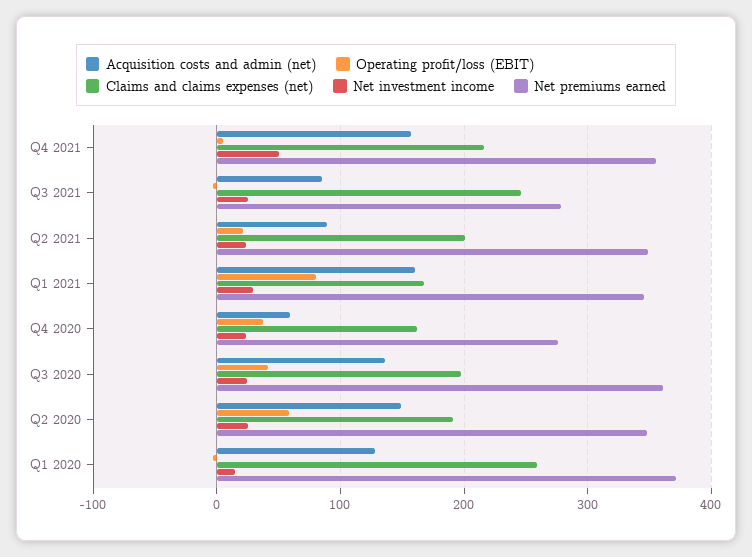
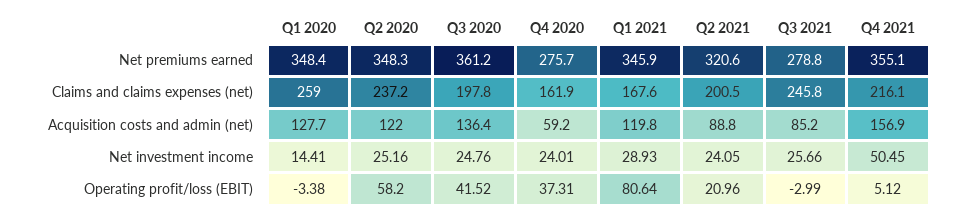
Net premiums earned, Q2 2021: 350 -> 320.6
Acquisition costs and admin (net), Q1 2021: 160 -> 119.8
Acquisition costs and admin (net), Q2 2020: 150 -> 122
Claims and claims expenses (net), Q2 2020: 190 -> 237.2
Net premiums earned, Q1 2020: 370 -> 348.4

